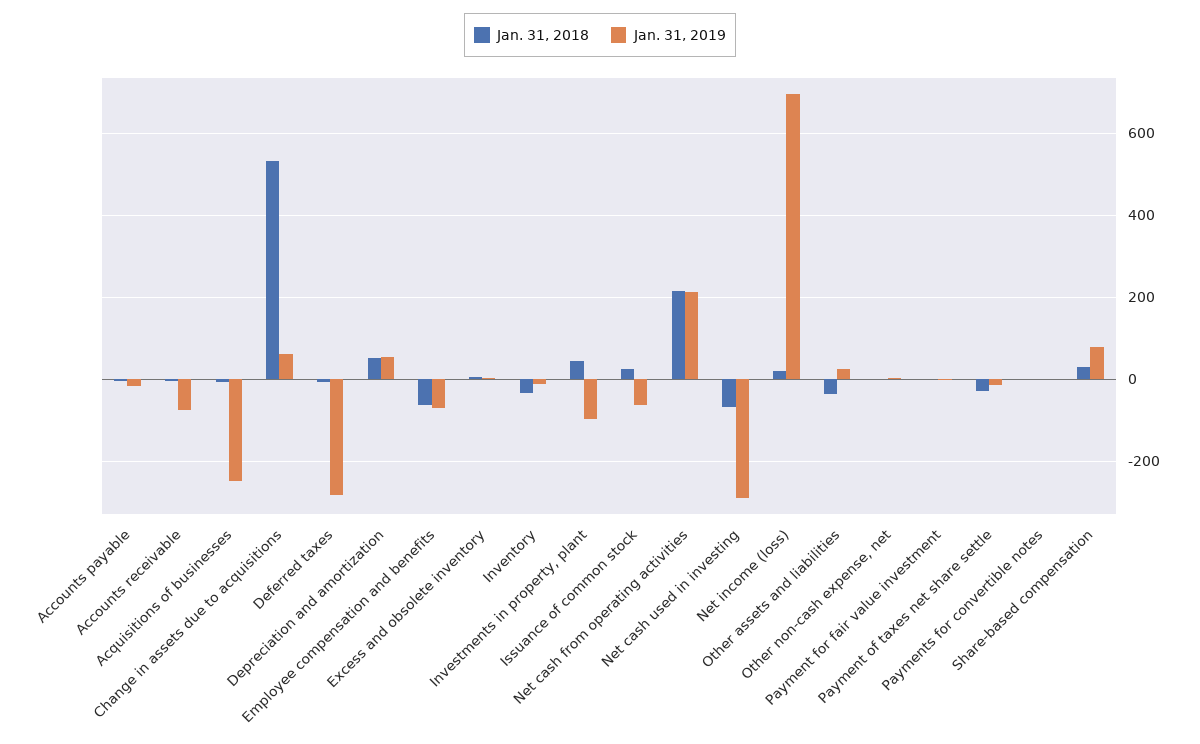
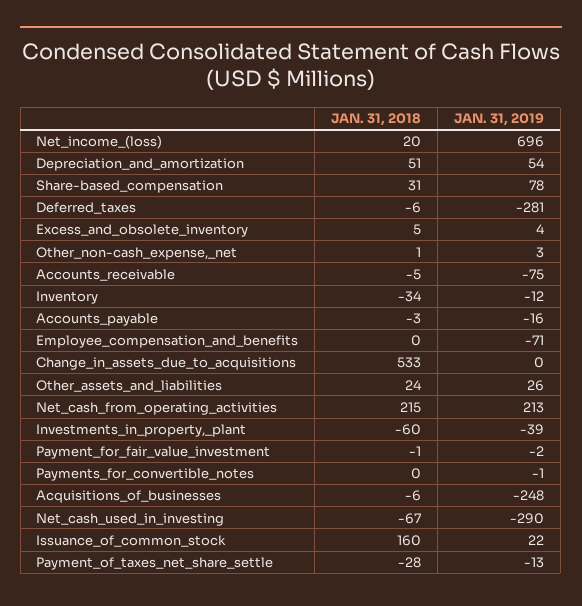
Jan. 31, 2019, Change in assets due to acquisitions: 60 -> 0
Jan. 31, 2018, Employee compensation and benefits: -60 -> 0
Jan. 31, 2018, Investments in property, plant: 40 -> -60
Jan. 31, 2019, Investments in property, plant: -100 -> -39
Jan. 31, 2018, Issuance of common stock: 20 -> 160
Jan. 31, 2019, Issuance of common stock: -60 -> 22
Jan. 31, 2018, Other assets and liabilities: -40 -> 24

